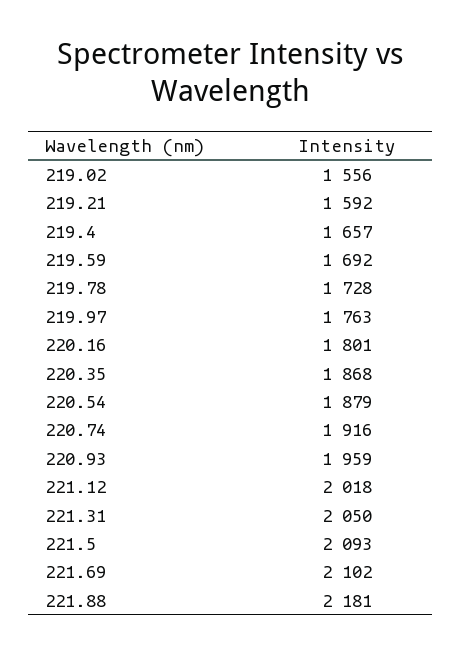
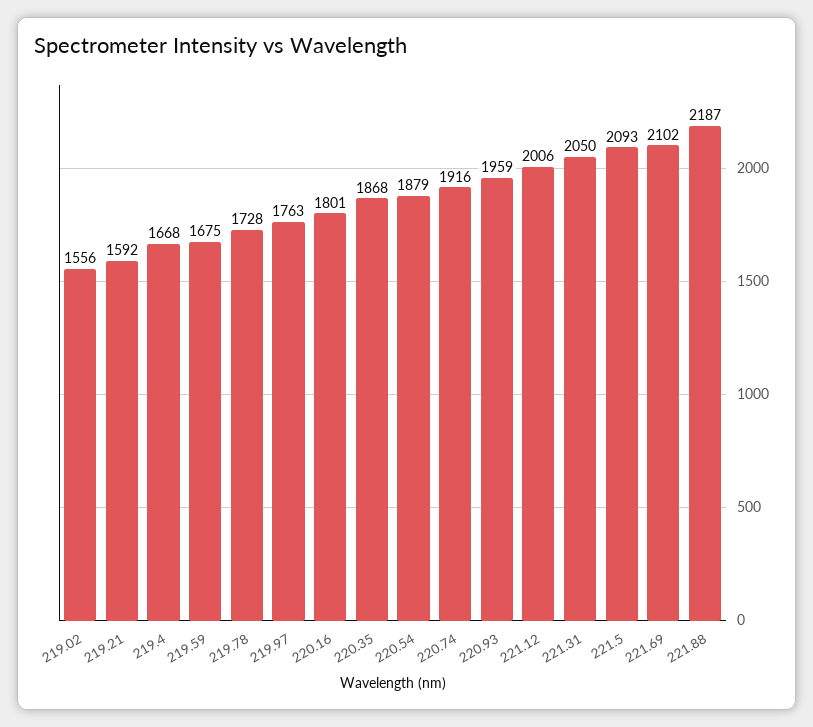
219.4: 1657 -> 1668
219.59: 1692 -> 1675
221.12: 2018 -> 2006
221.88: 2181 -> 2187

